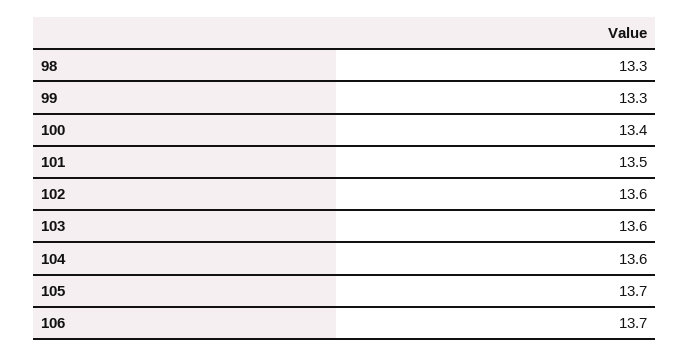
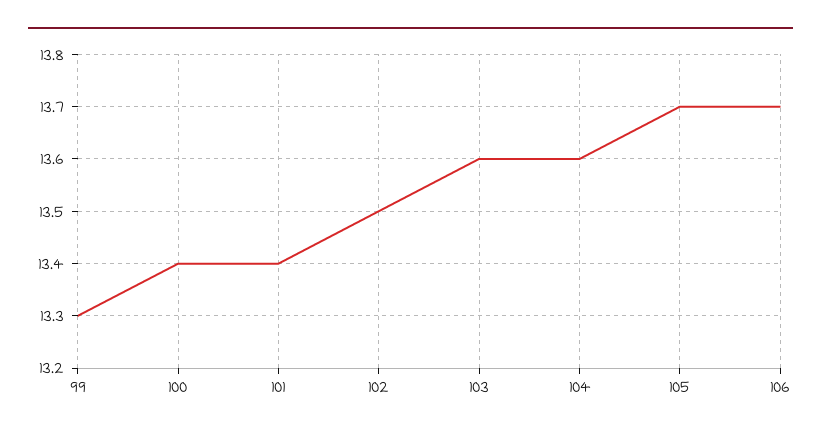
98: 13.3 -> none
101: 13.5 -> 13.4
102: 13.6 -> 13.5

